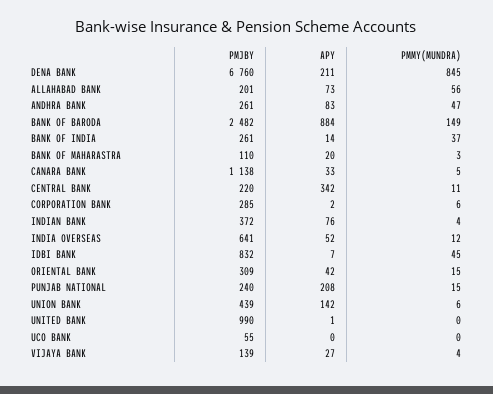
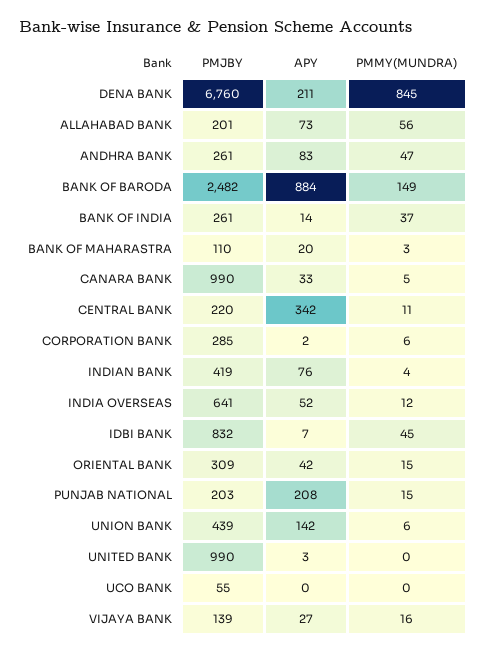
PMJBY, CANARA BANK: 1138 -> 990
PMJBY, INDIAN BANK: 372 -> 419
PMJBY, PUNJAB NATIONAL: 240 -> 203
APY, UNITED BANK: 1 -> 3
PMMY(MUNDRA), VIJAYA BANK: 4 -> 16

